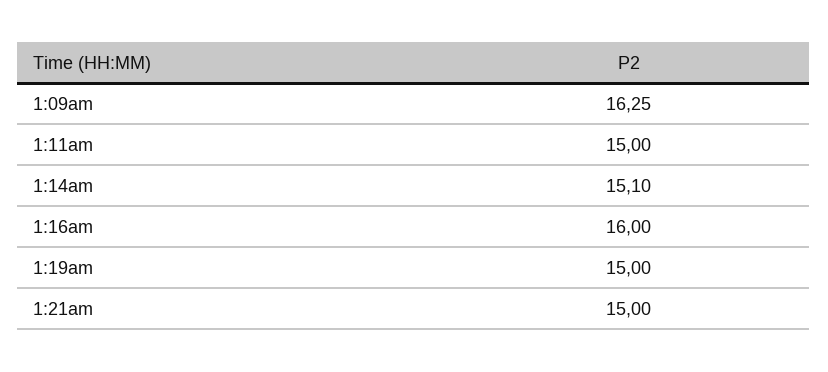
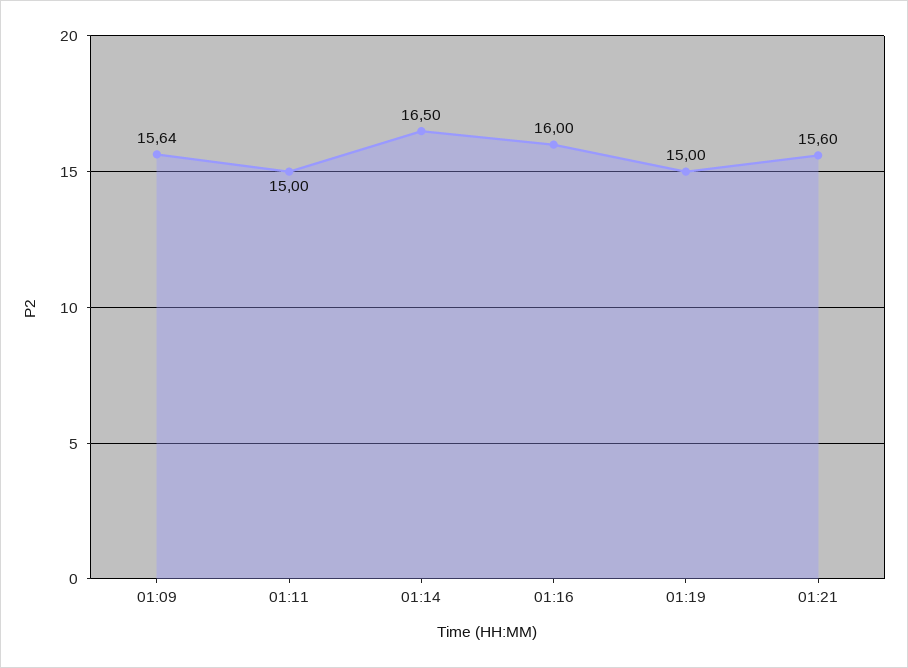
1:09am: 16.25 -> 15.64
1:14am: 15.1 -> 16.5
1:21am: 15 -> 15.6

